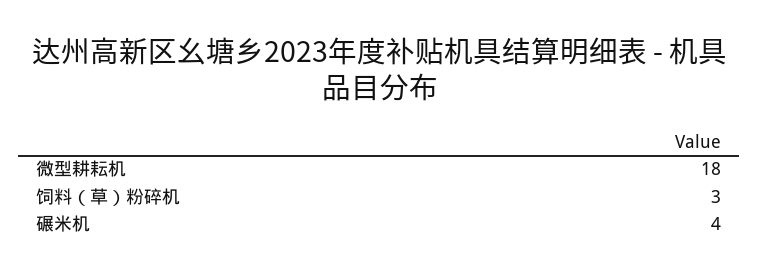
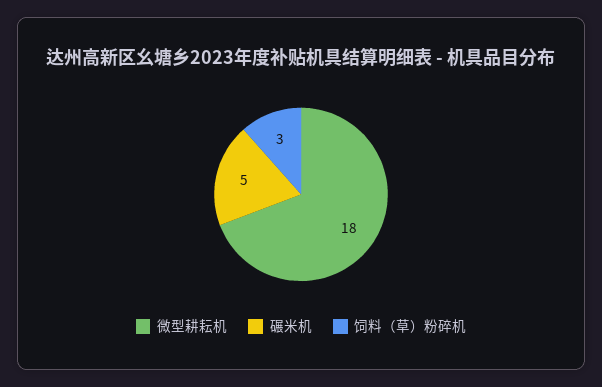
碾米机: 4 -> 5

